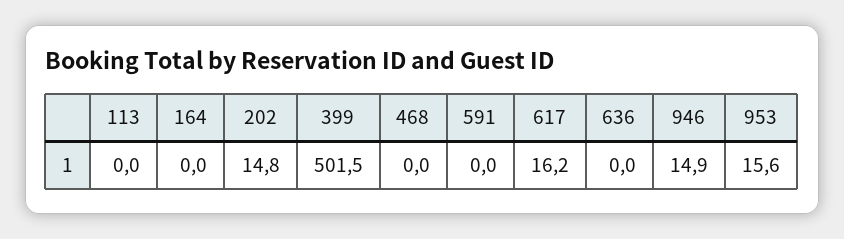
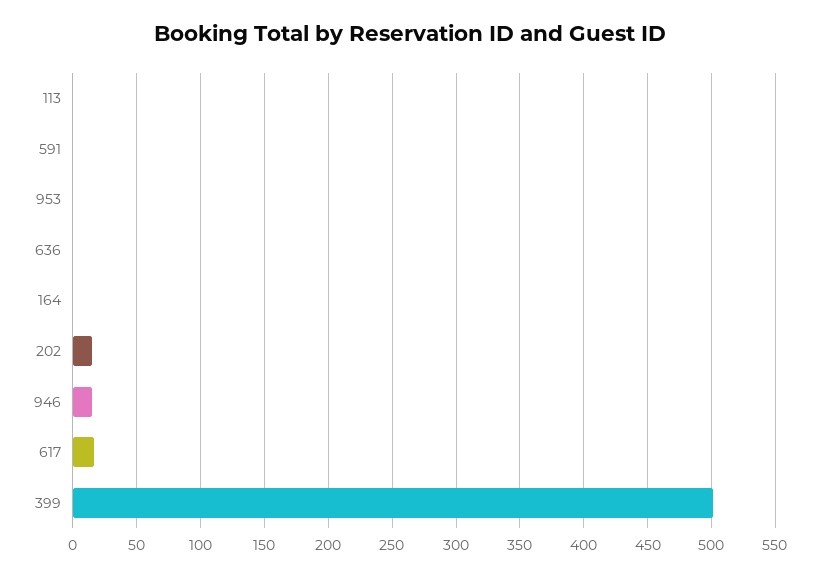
468: 0 -> none
953: 15.6 -> 0

